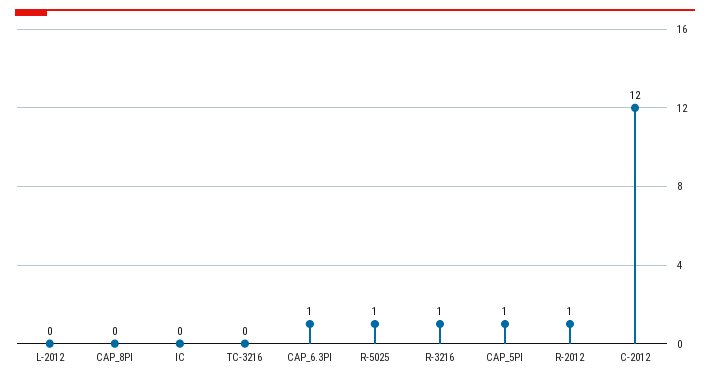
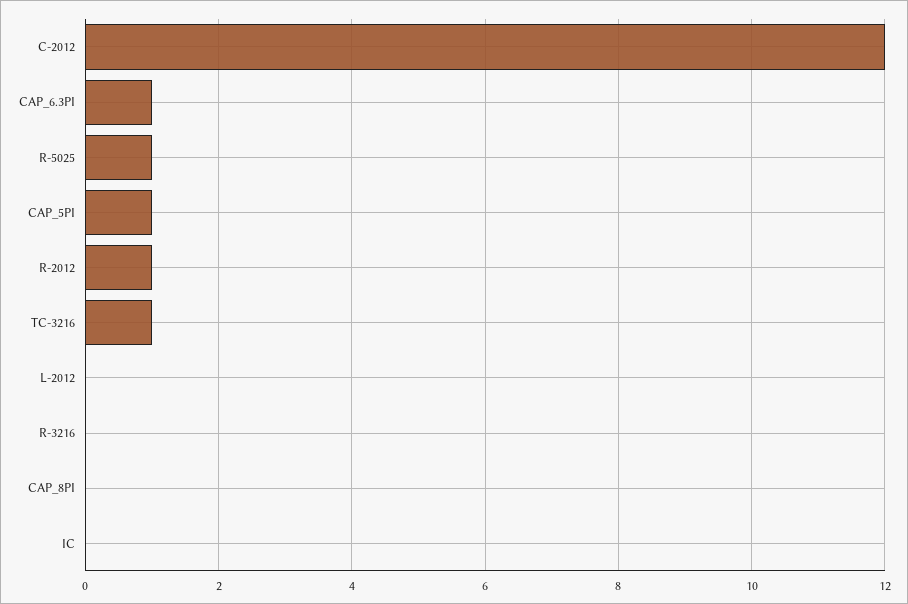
TC-3216: 0 -> 1
R-3216: 1 -> 0

